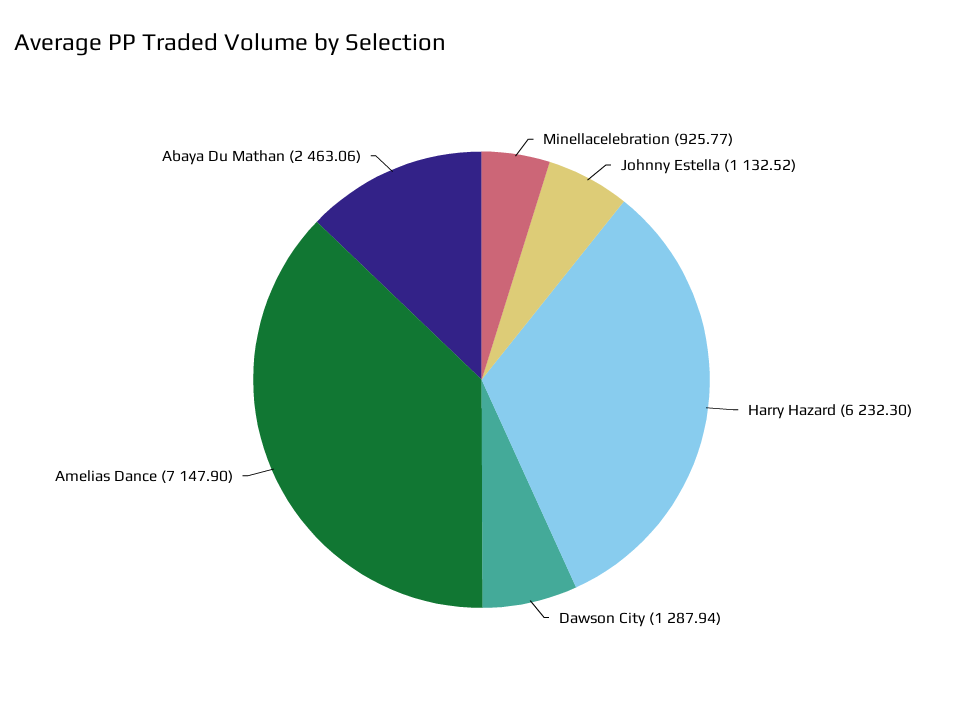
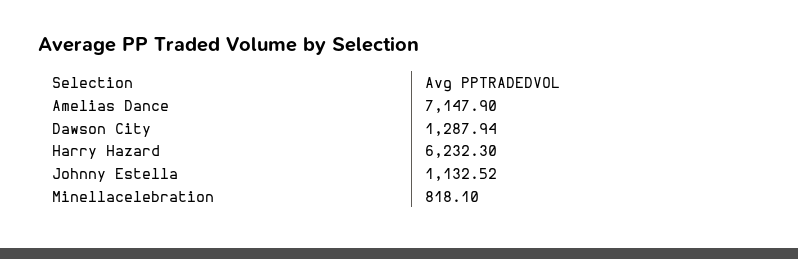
Minellacelebration: 925.77 -> 818.1
Abaya Du Mathan: 2463.06 -> none

